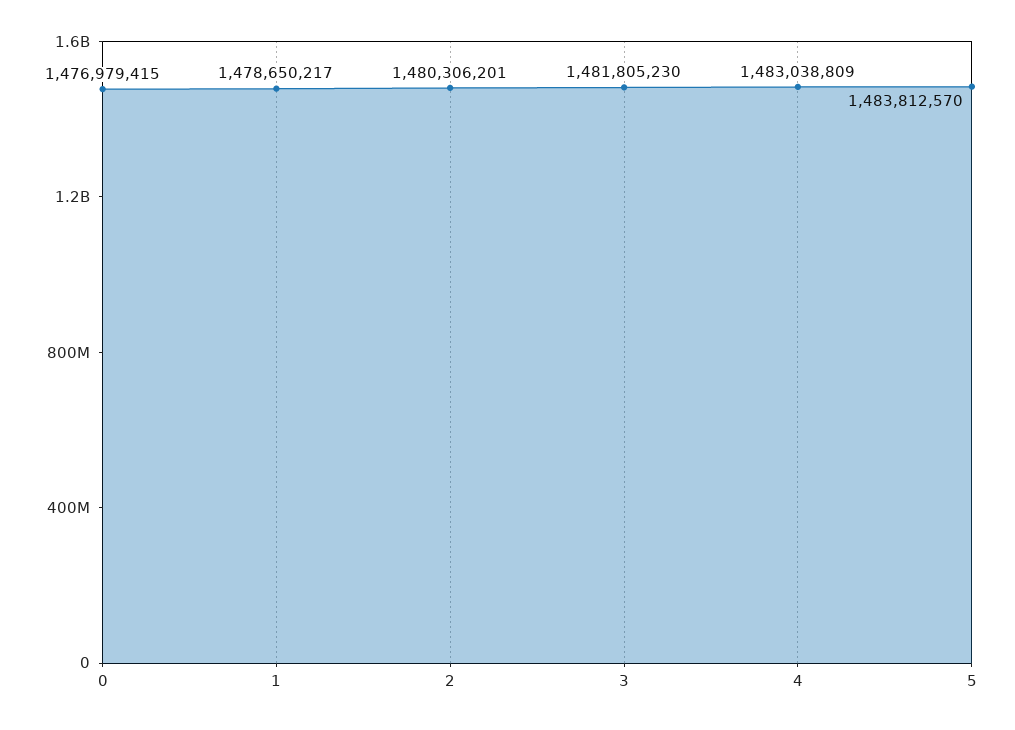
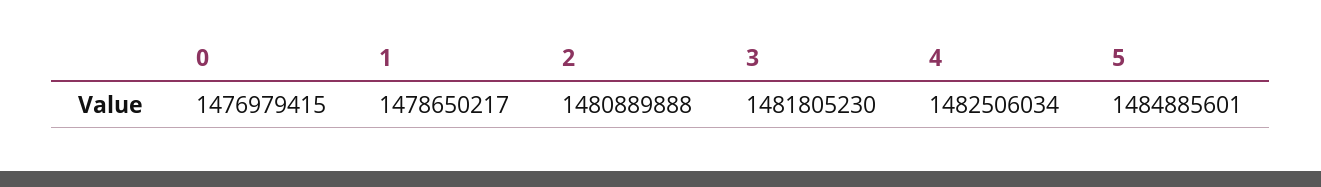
2: 1480306201 -> 1480889888
4: 1483038809 -> 1482506034
5: 1483812570 -> 1484885601

